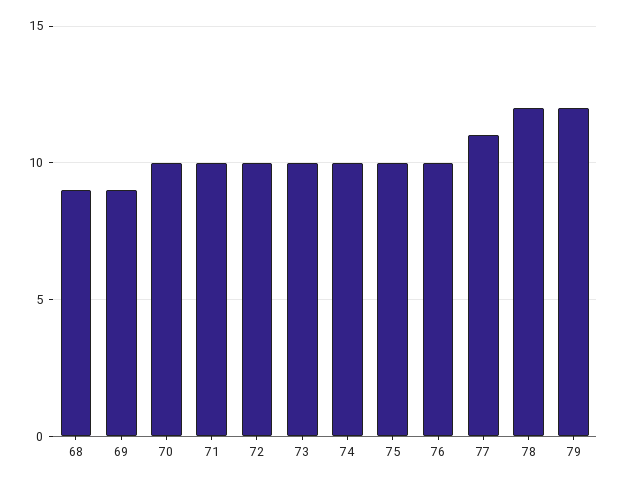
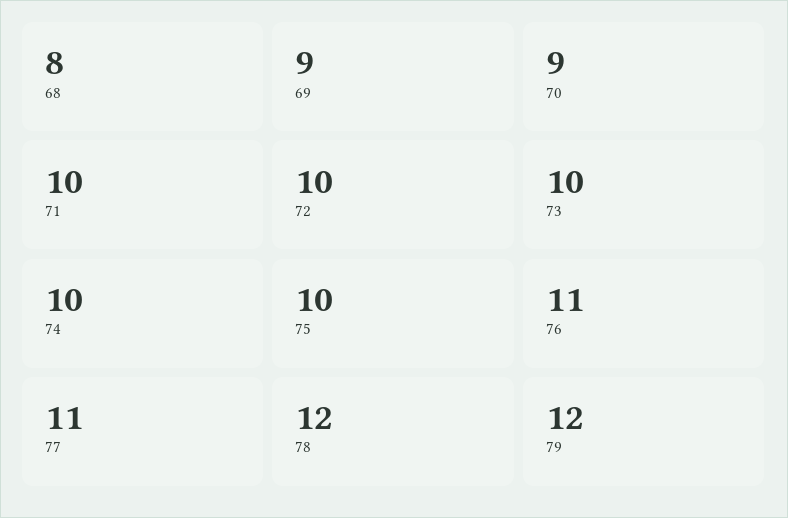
68: 9 -> 8
70: 10 -> 9
76: 10 -> 11

